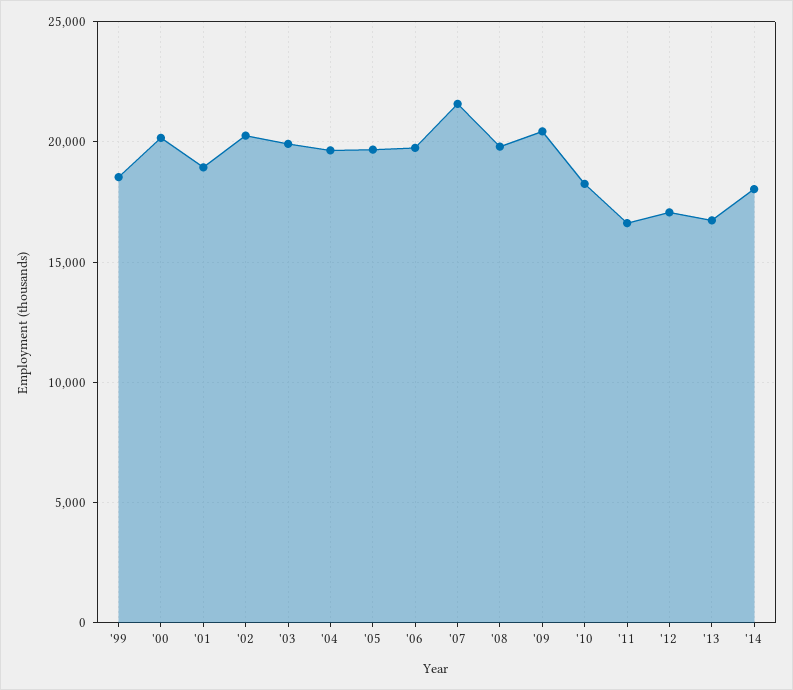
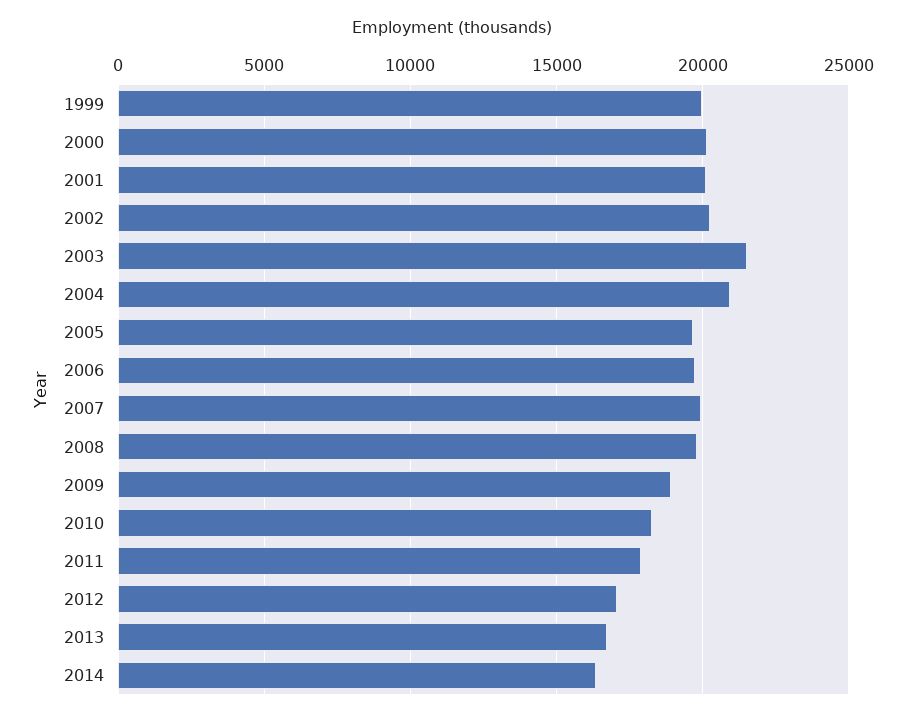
'99: 18500 -> 20000
'01: 19000 -> 20000
'03: 20000 -> 21500
'04: 19500 -> 21000
'07: 21500 -> 20000
'09: 20500 -> 19000
'11: 16500 -> 18000
'14: 18000 -> 16500

